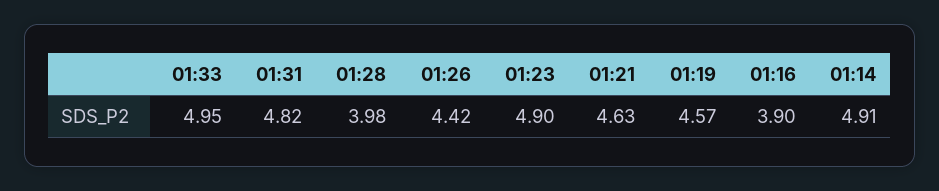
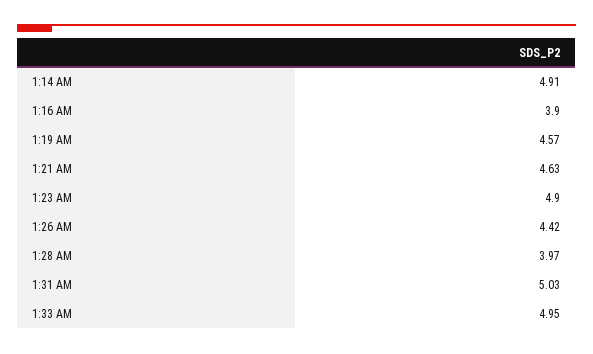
01:31: 4.82 -> 5.03
01:28: 3.98 -> 3.97

